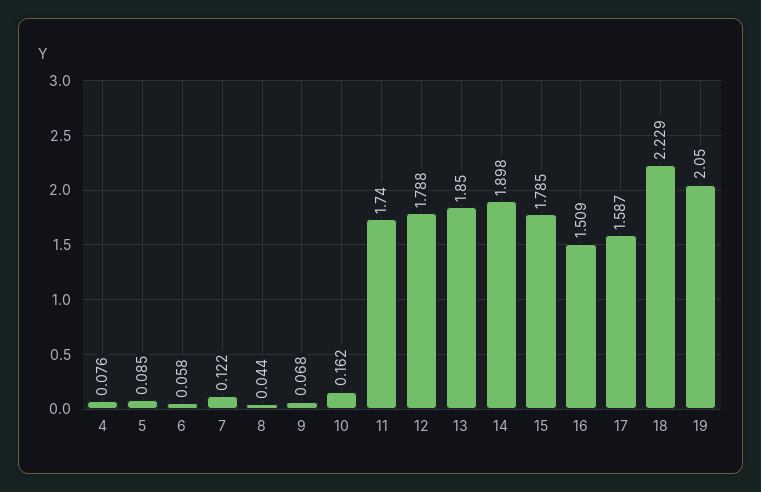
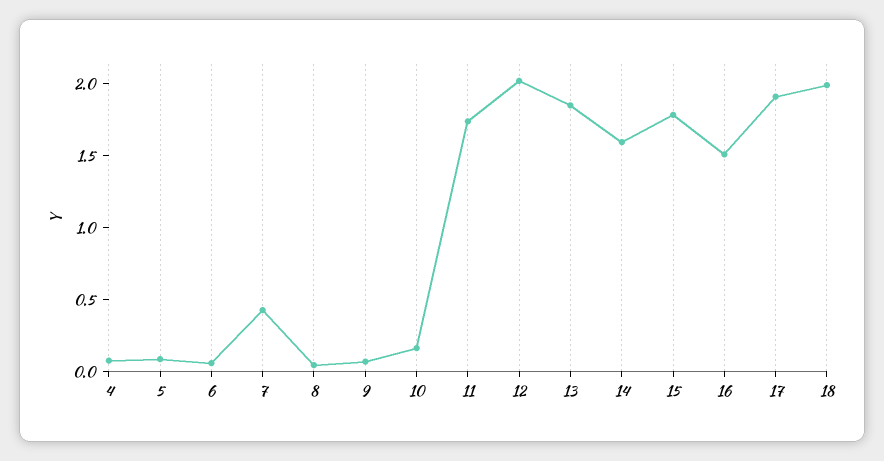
7: 0.122 -> 0.4
12: 1.788 -> 2
14: 1.898 -> 1.6
17: 1.587 -> 1.9
18: 2.229 -> 2
19: 2.05 -> none

